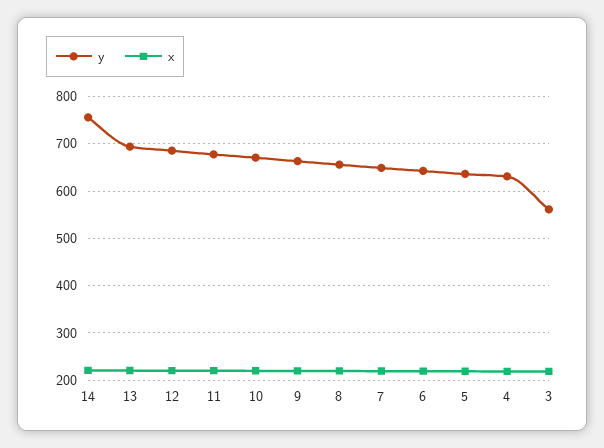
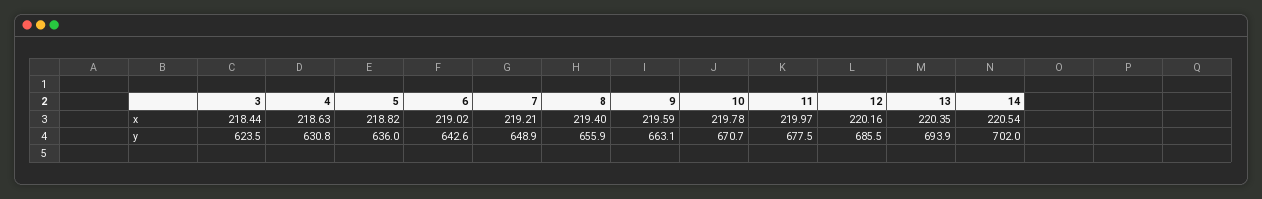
y, 14: 760 -> 702
y, 3: 560 -> 623.5

